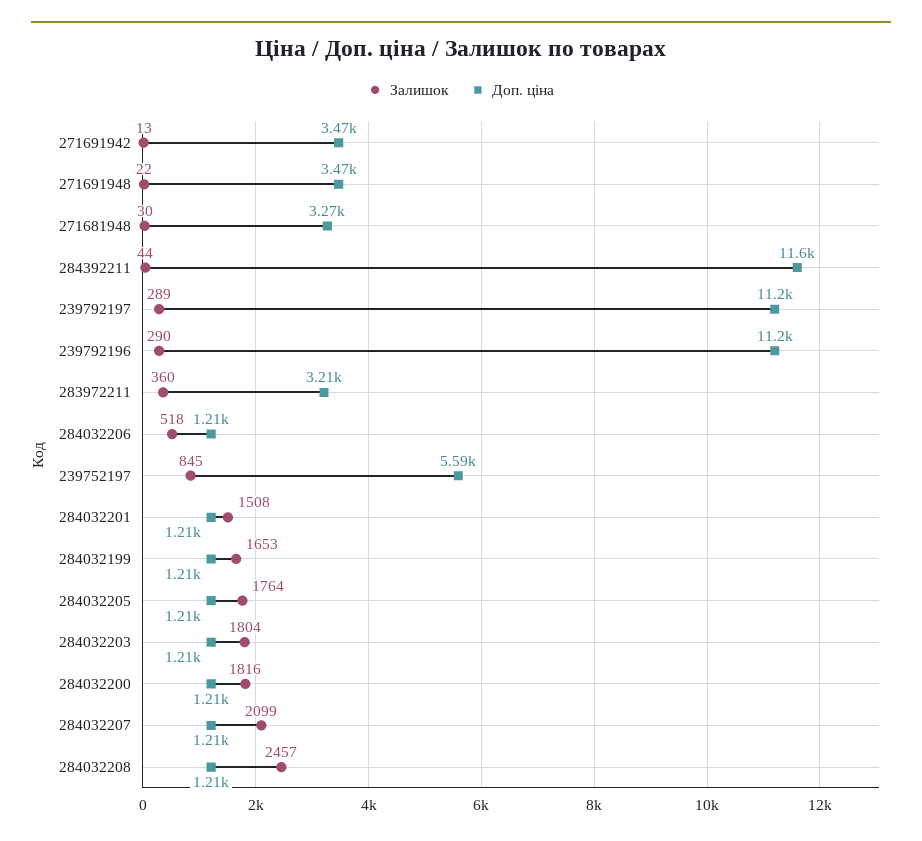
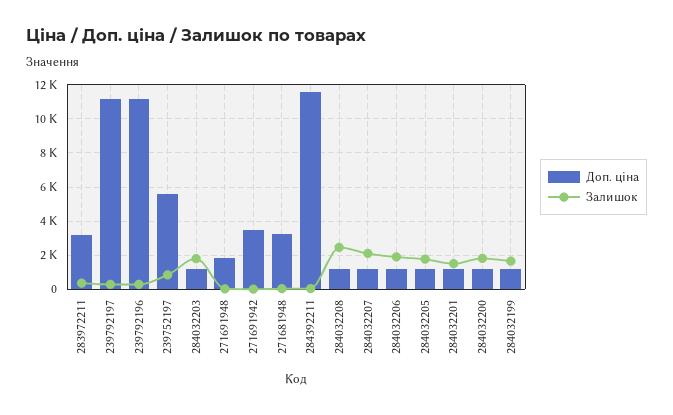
Доп. ціна, 271691948: 3470 -> 2000
Залишок, 284032206: 518 -> 2000

